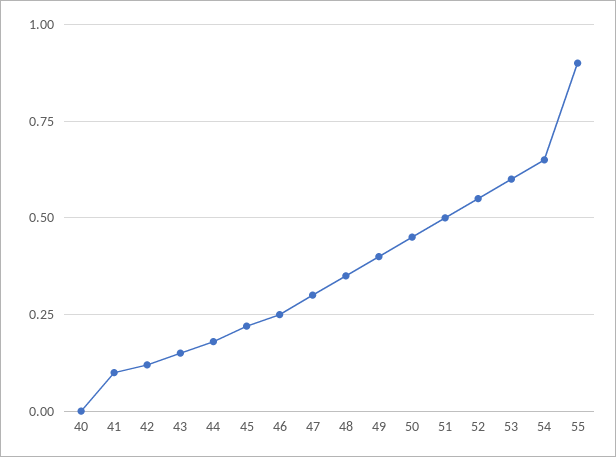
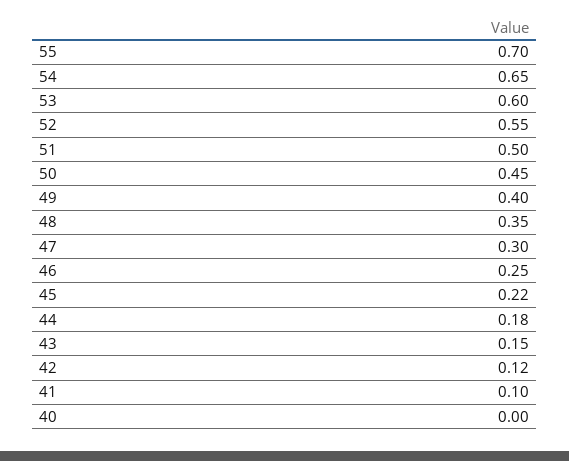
55: 0.9 -> 0.7

